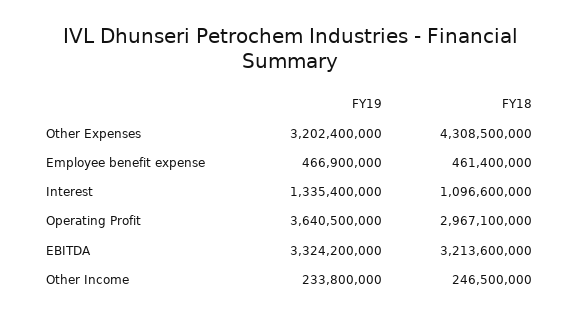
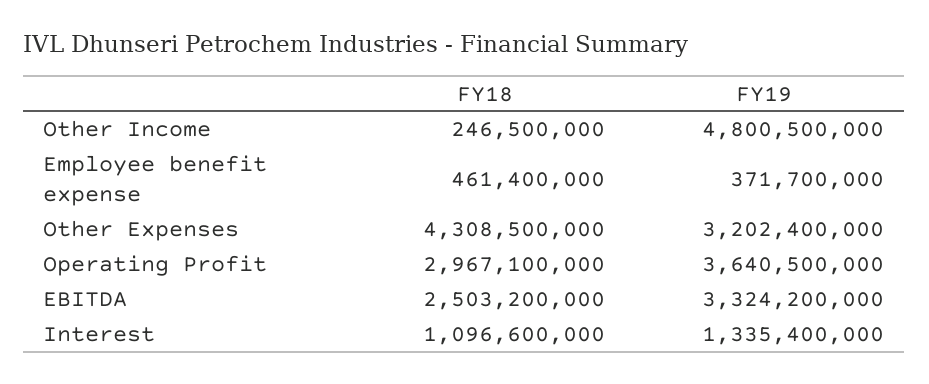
FY19, Employee benefit expense: 466900000 -> 371700000
FY18, EBITDA: 3213600000 -> 2503200000
FY19, Other Income: 233800000 -> 4800500000

